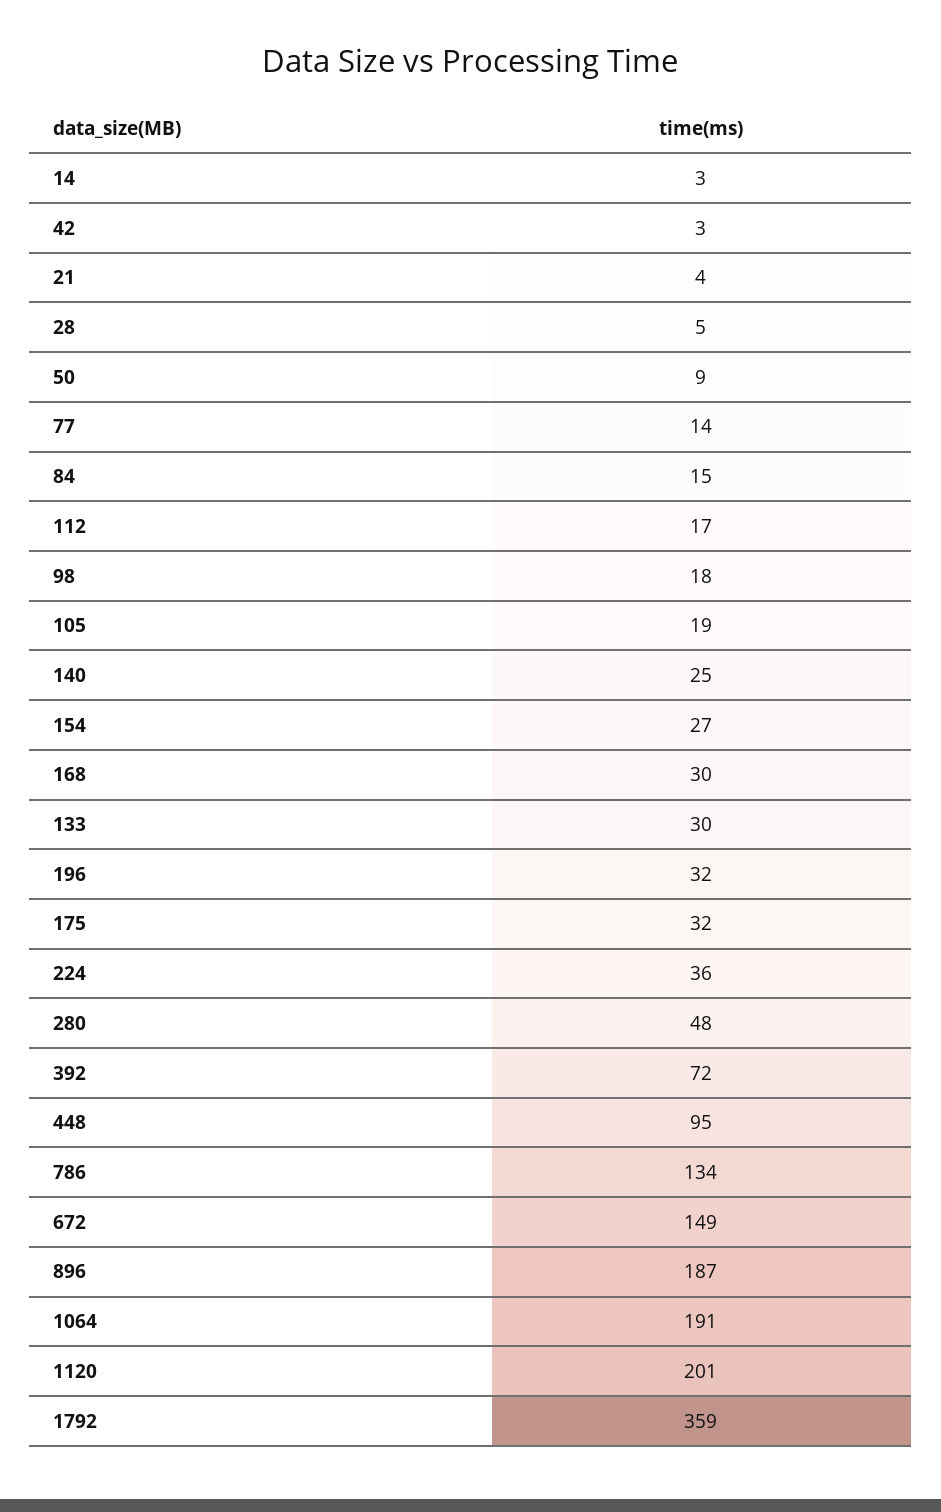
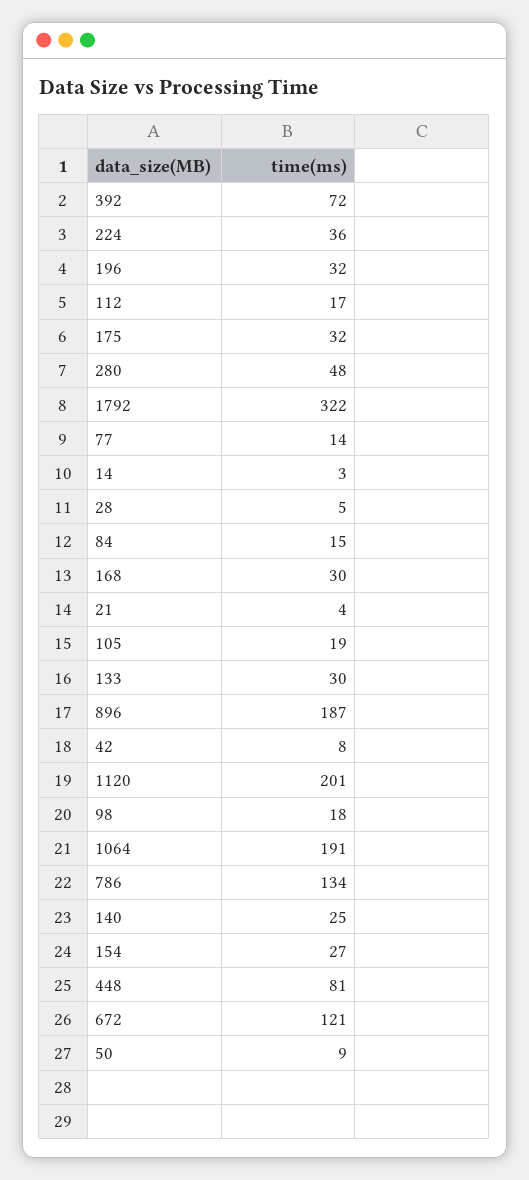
42: 3 -> 8
448: 95 -> 81
672: 149 -> 121
1792: 359 -> 322

